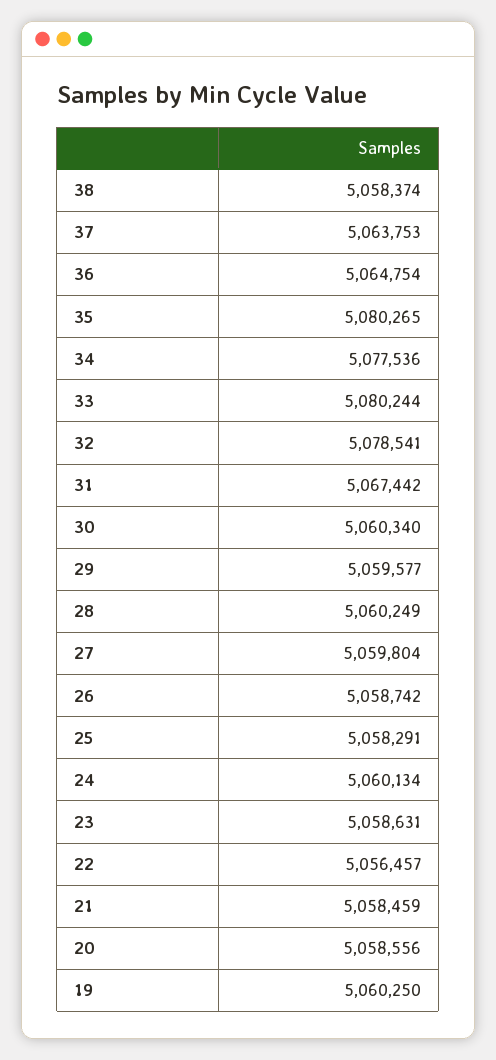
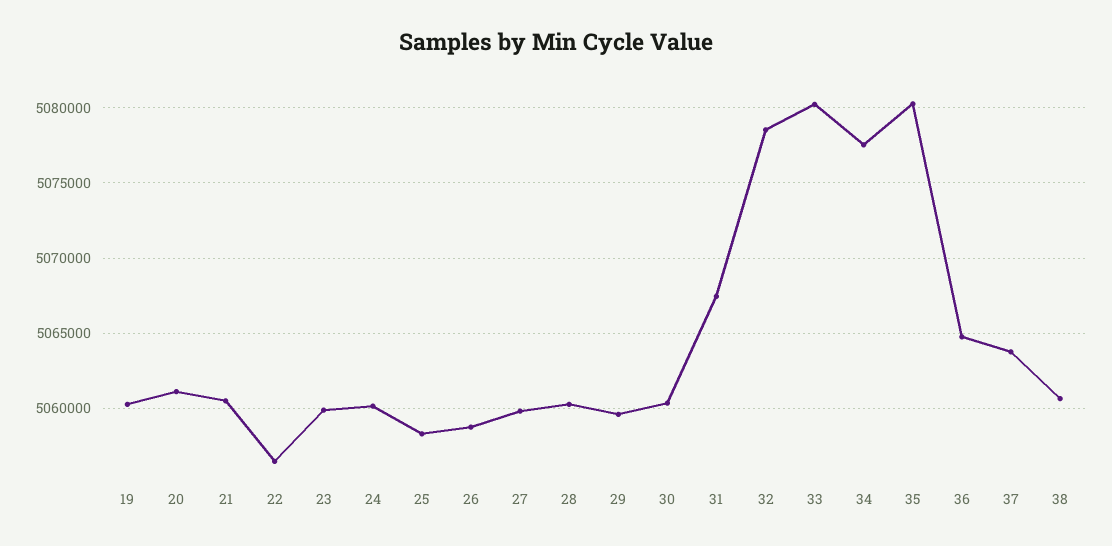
38: 5058374 -> 5060500
23: 5058631 -> 5060000
21: 5058459 -> 5060500
20: 5058556 -> 5061000

